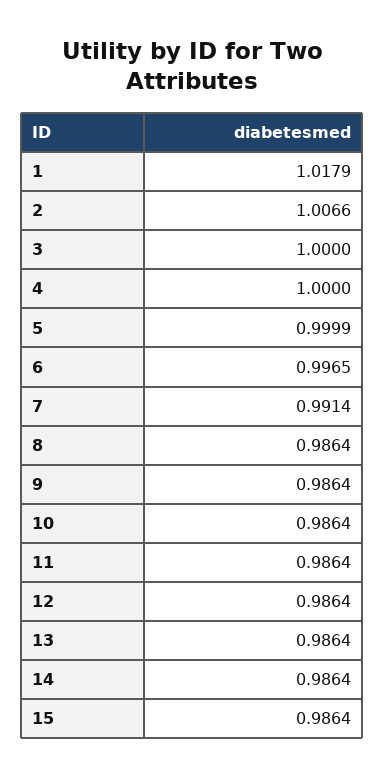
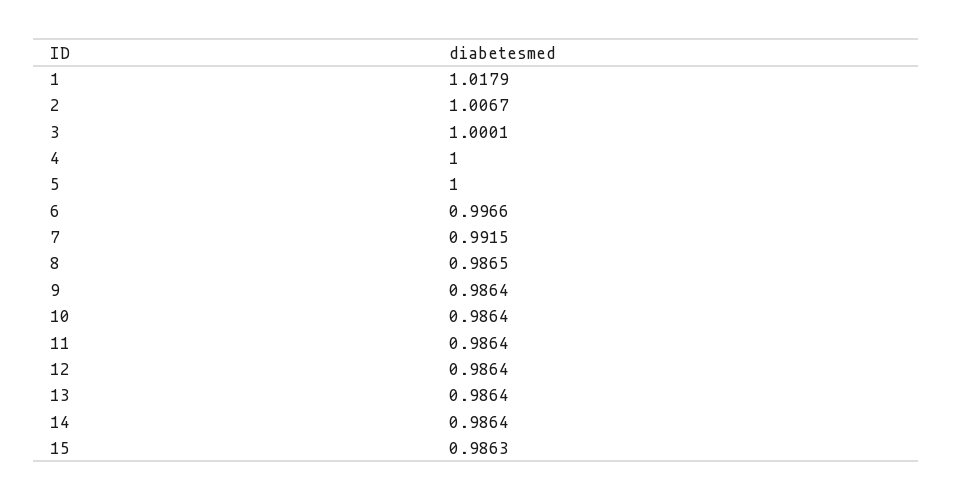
2: 1.0066 -> 1.0067
3: 1 -> 1.0001
5: 0.9999 -> 1
6: 0.9965 -> 0.9966
7: 0.9914 -> 0.9915
8: 0.9864 -> 0.9865
15: 0.9864 -> 0.9863

